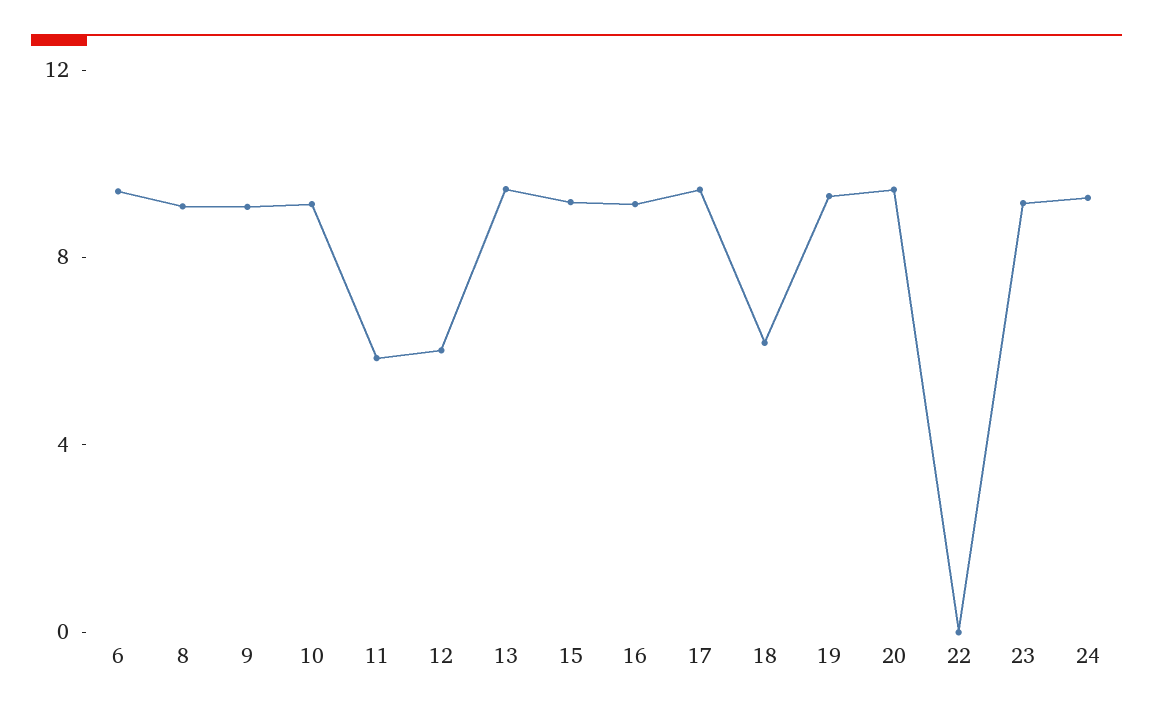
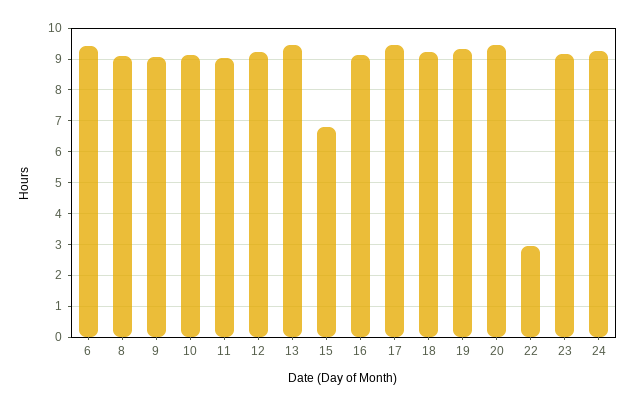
11: 6 -> 9
12: 6 -> 9.2
15: 9 -> 6.8
18: 6 -> 9.2
22: 0 -> 3

